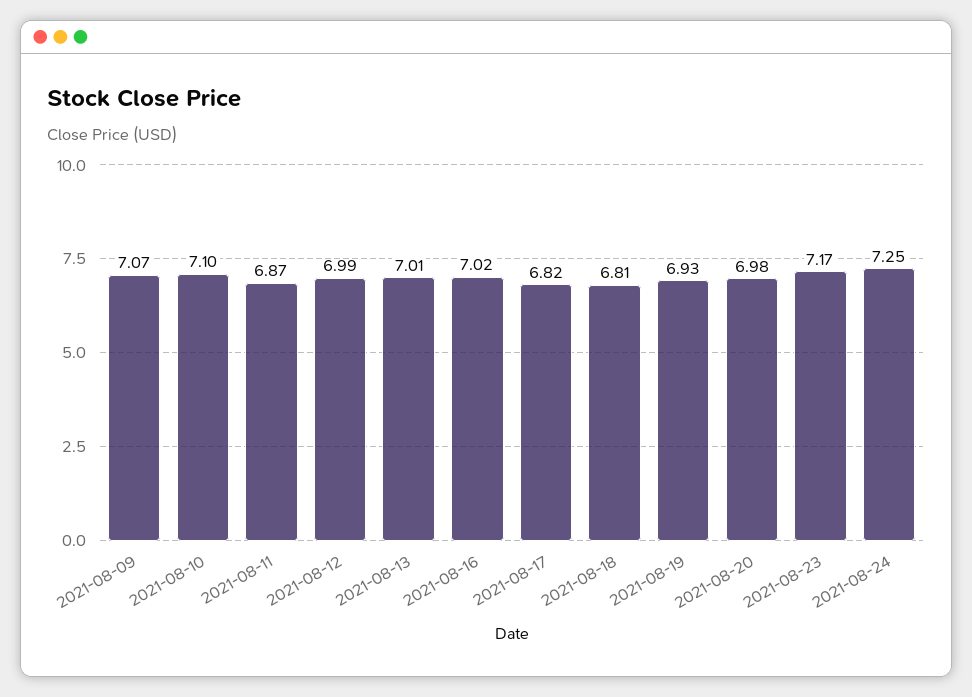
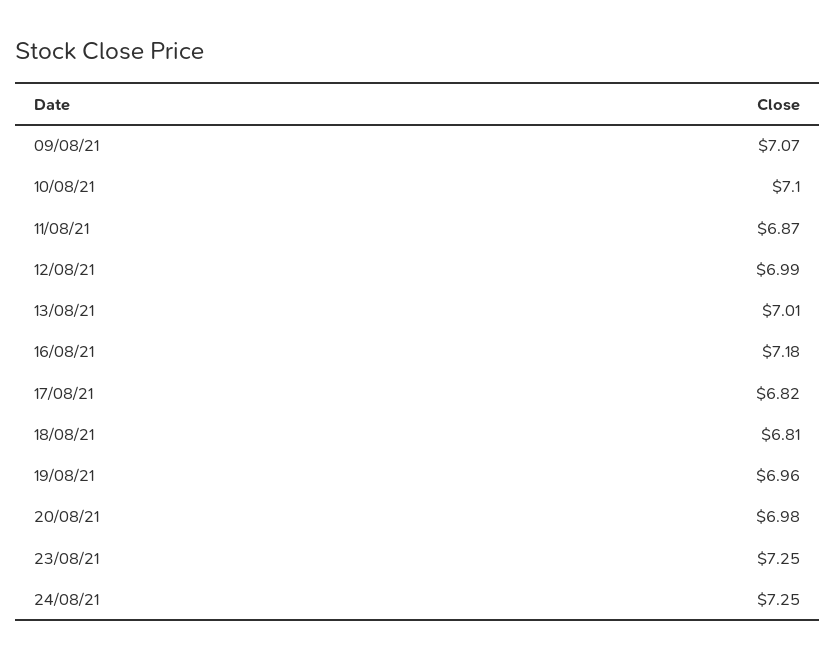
2021-08-16: 7.02 -> 7.18
2021-08-19: 6.93 -> 6.96
2021-08-23: 7.17 -> 7.25

